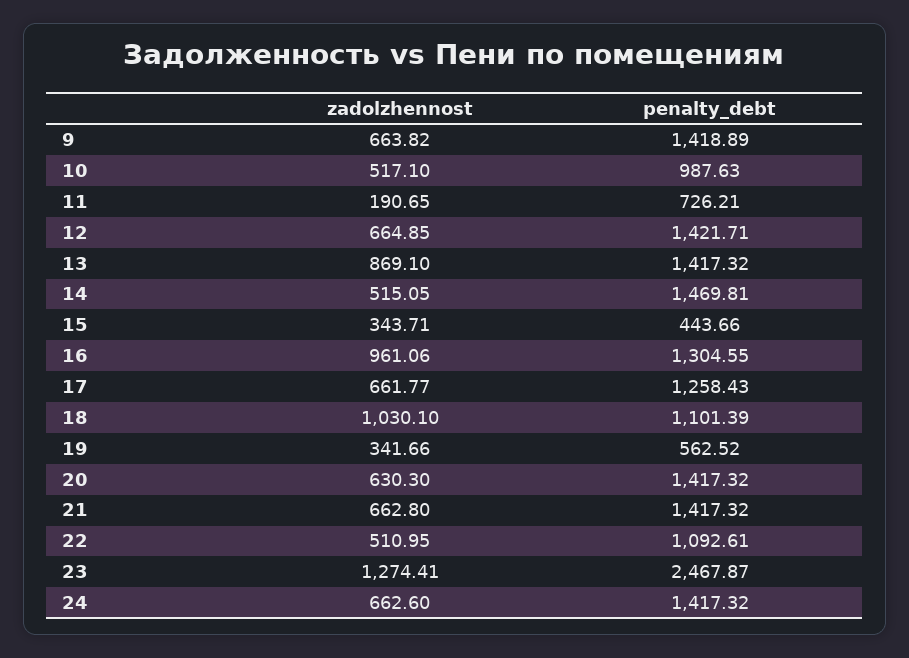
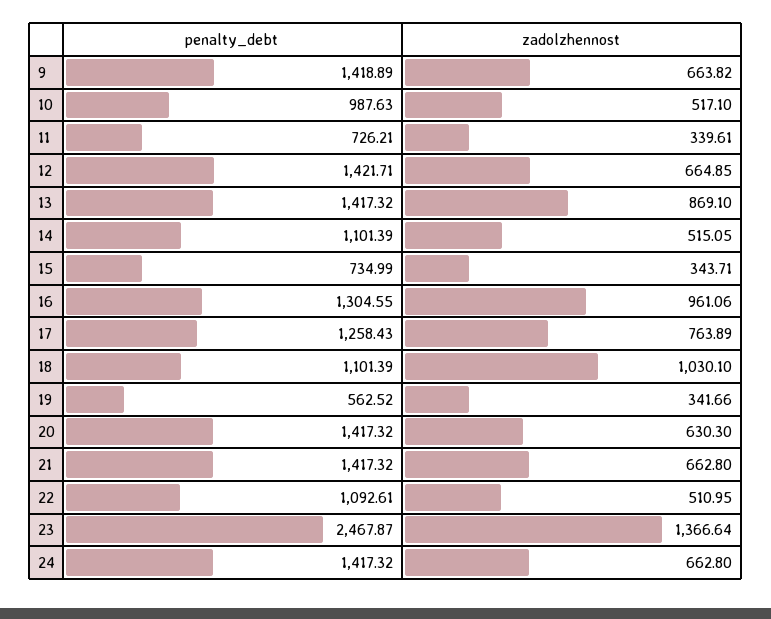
zadolzhennost, 11: 190.65 -> 339.61
penalty_debt, 14: 1469.81 -> 1101.39
penalty_debt, 15: 443.66 -> 734.99
zadolzhennost, 17: 661.77 -> 763.89
zadolzhennost, 23: 1274.41 -> 1366.64
zadolzhennost, 24: 662.6 -> 662.8

